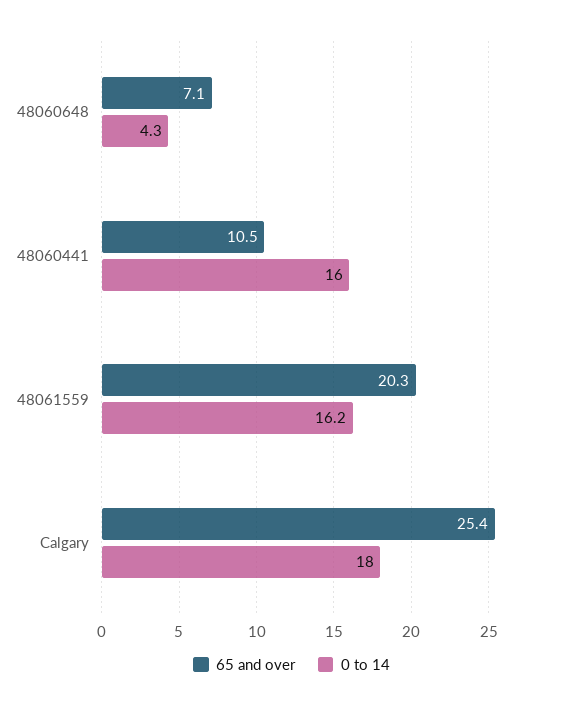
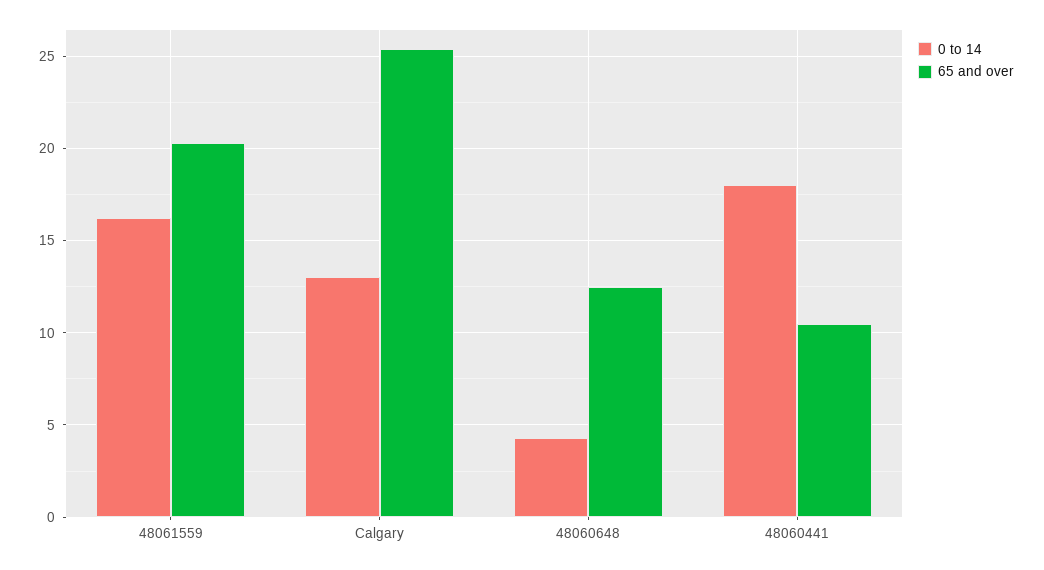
65 and over, 48060648: 7.1 -> 12.5
0 to 14, 48060441: 16 -> 18
0 to 14, Calgary: 18 -> 13

